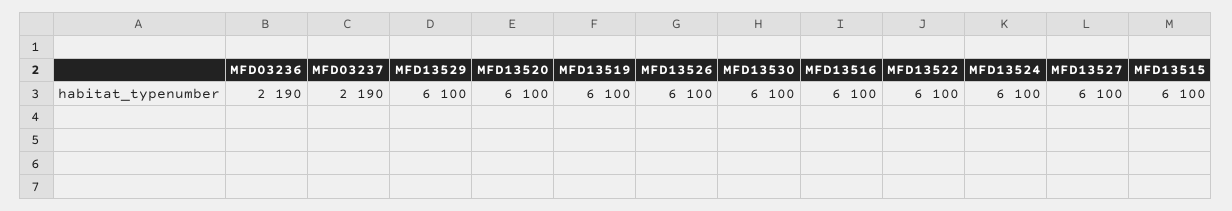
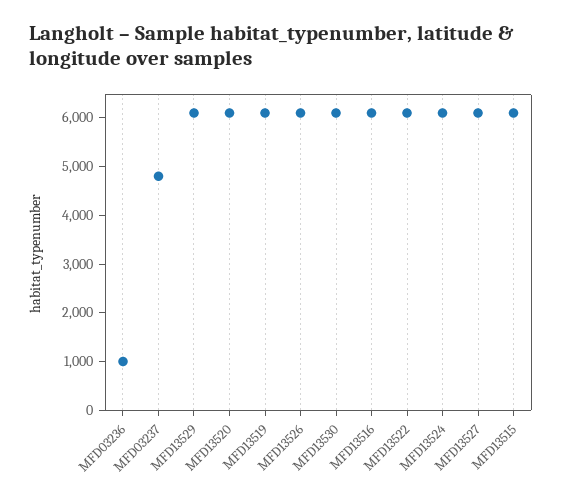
MFD03236: 2190 -> 1000
MFD03237: 2190 -> 4800

